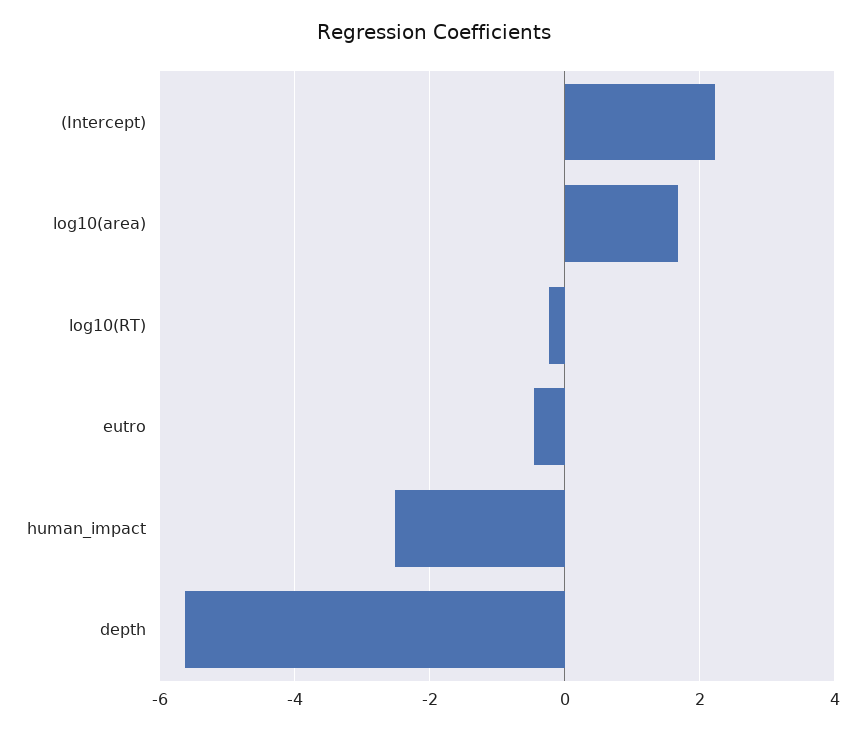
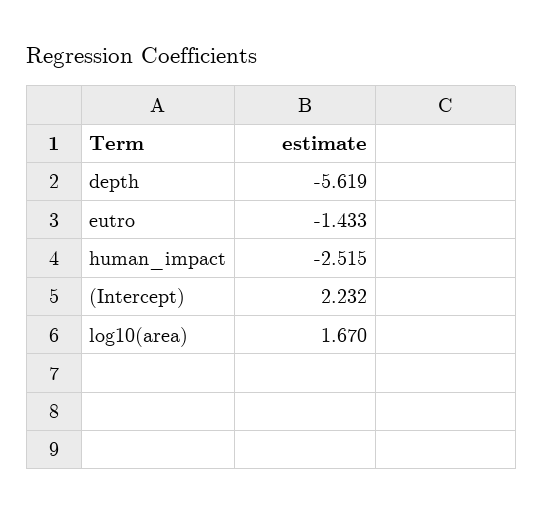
log10(RT): -0.2 -> none
eutro: -0.4 -> -1.433

